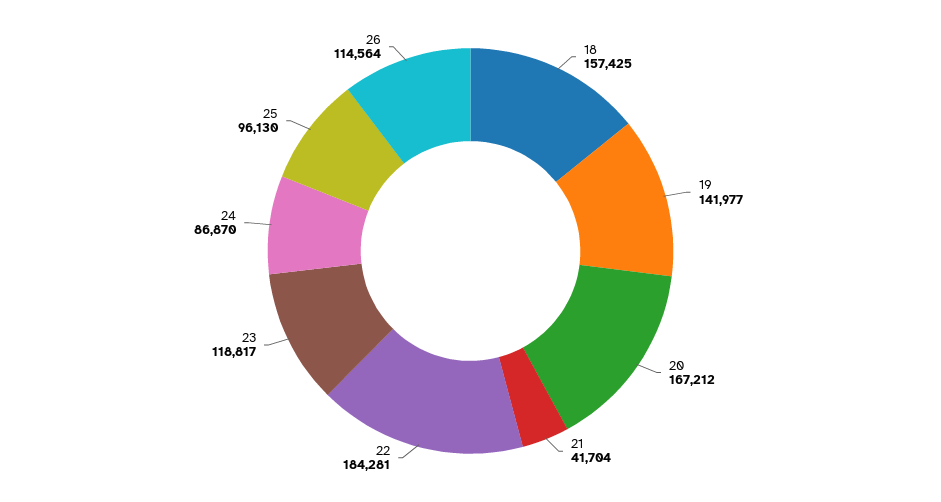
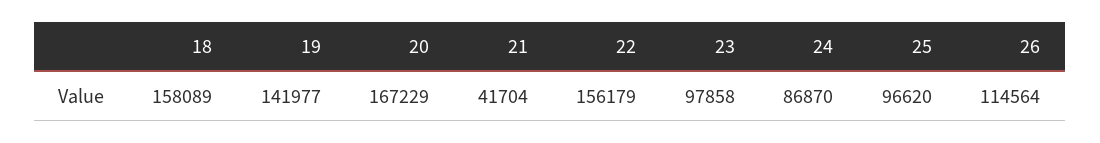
18: 157425 -> 158089
20: 167212 -> 167229
22: 184281 -> 156179
23: 118817 -> 97858
25: 96130 -> 96620

